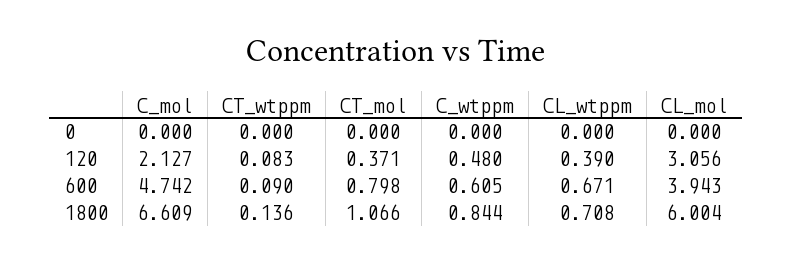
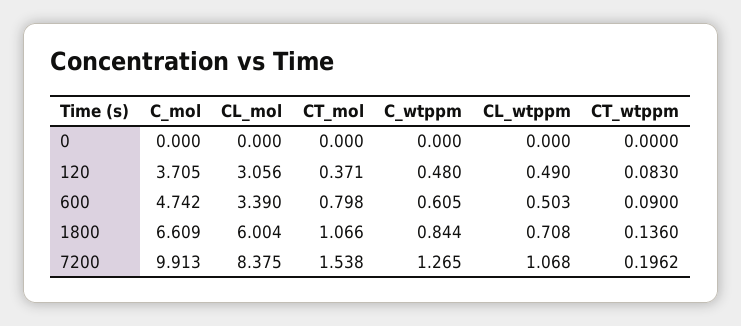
C_mol, 120: 2.127 -> 3.705
CL_wtppm, 120: 0.39 -> 0.49
CL_wtppm, 600: 0.671 -> 0.503
CL_mol, 600: 3.943 -> 3.39
C_mol, 7200: none -> 9.913
CL_mol, 7200: none -> 8.375
CT_mol, 7200: none -> 1.538
C_wtppm, 7200: none -> 1.265
CL_wtppm, 7200: none -> 1.068
CT_wtppm, 7200: none -> 0.1962

